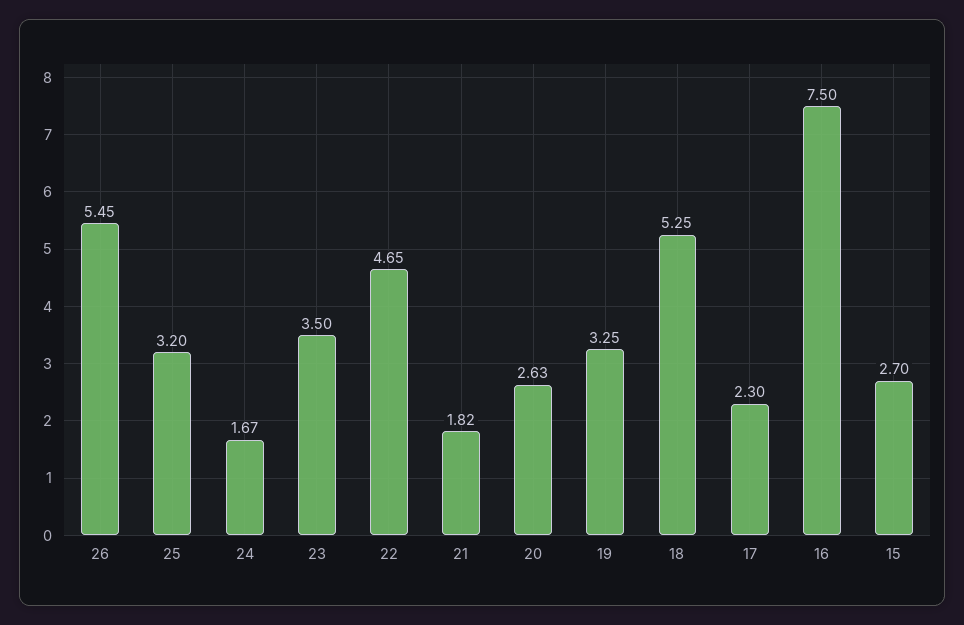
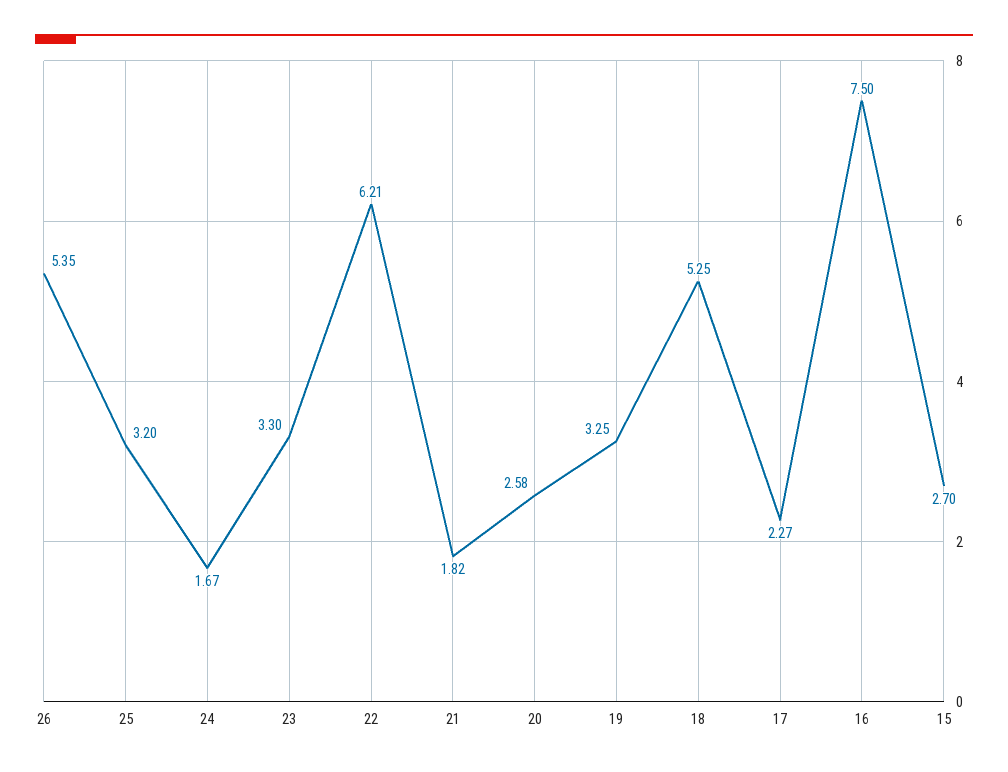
26: 5.45 -> 5.35
23: 3.5 -> 3.3
22: 4.65 -> 6.21
20: 2.63 -> 2.58
17: 2.3 -> 2.27

